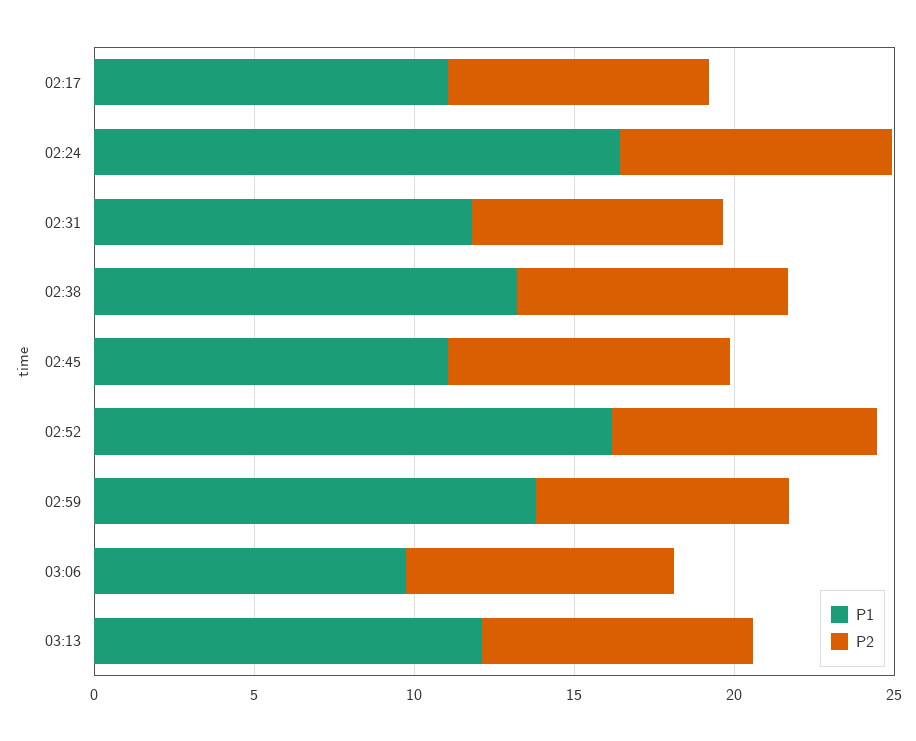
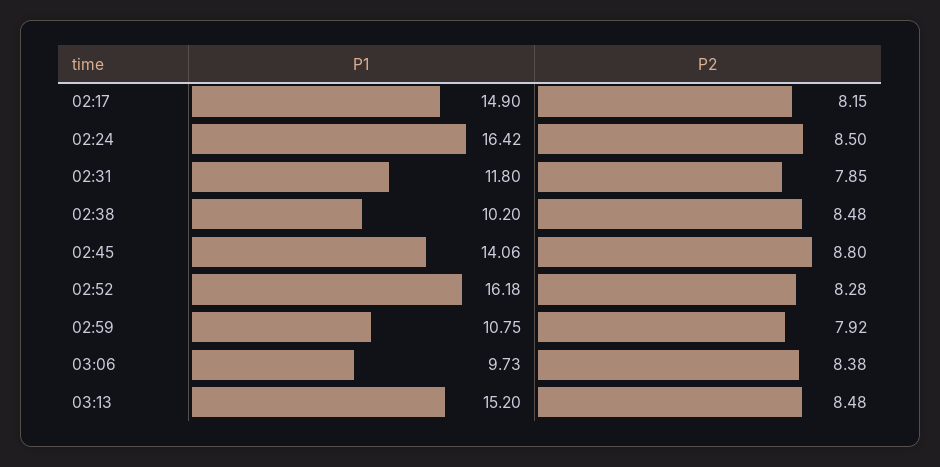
P1, 02:17: 11 -> 14.9
P1, 02:38: 13 -> 10.2
P1, 02:45: 11 -> 14.06
P1, 02:59: 14 -> 10.75
P1, 03:13: 12 -> 15.2

